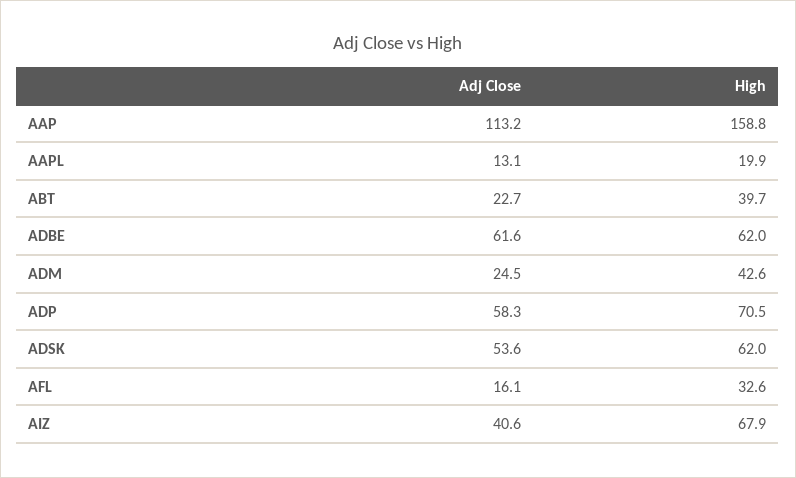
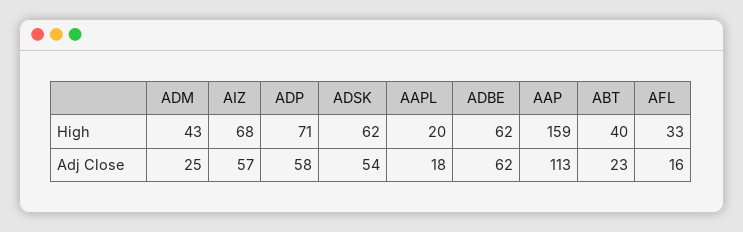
Adj Close, AAPL: 13.1 -> 18
Adj Close, AIZ: 40.6 -> 57

